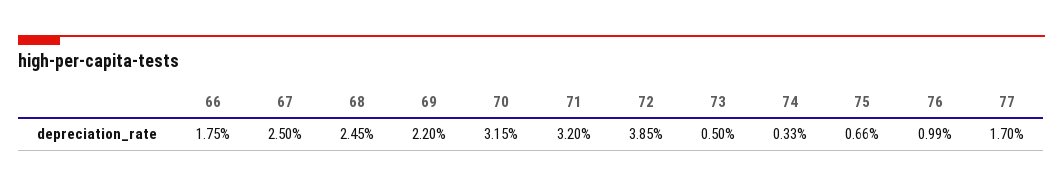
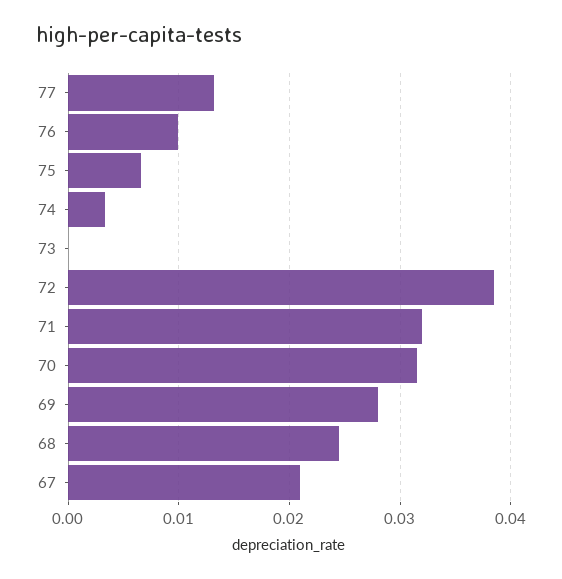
66: 0.0175 -> none
67: 0.025 -> 0.021
69: 0.022 -> 0.028
73: 0.005 -> 0
77: 0.017 -> 0.013

